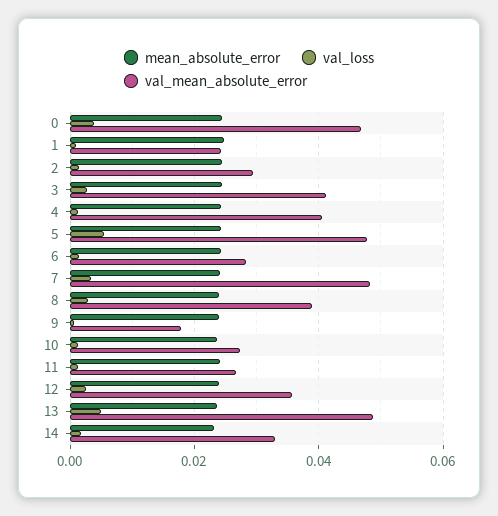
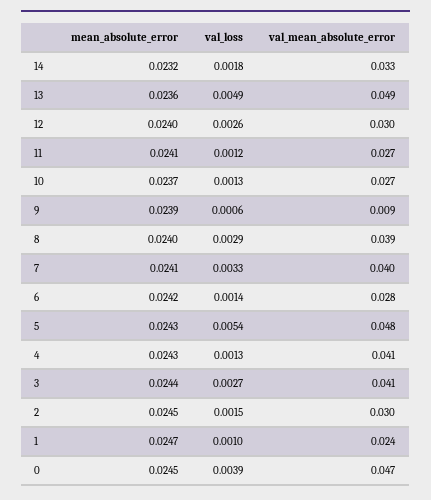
val_mean_absolute_error, 7: 0.048 -> 0.04
val_mean_absolute_error, 9: 0.018 -> 0.009
val_mean_absolute_error, 12: 0.036 -> 0.03

